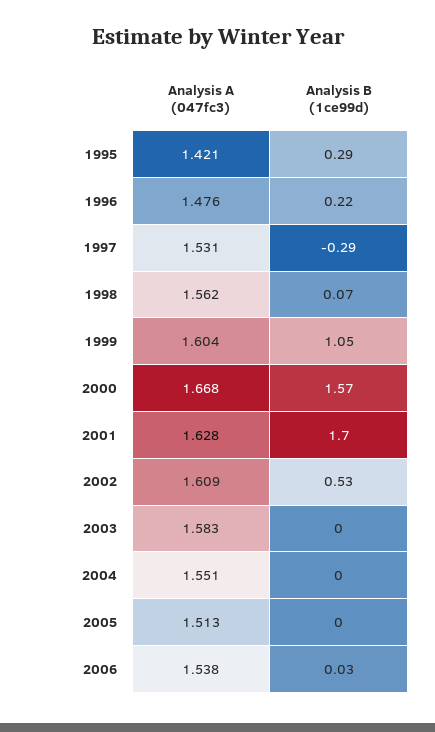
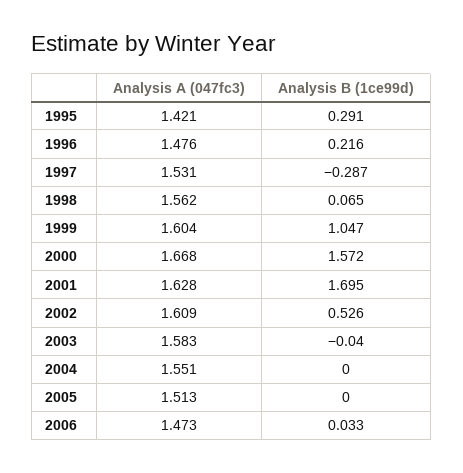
Analysis B (1ce99d), 2003: 0 -> -0.04
Analysis A (047fc3), 2006: 1.538 -> 1.473

